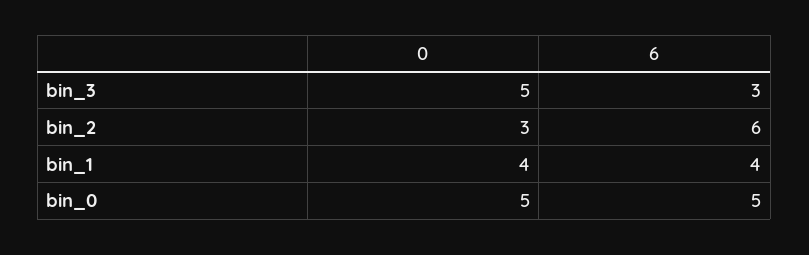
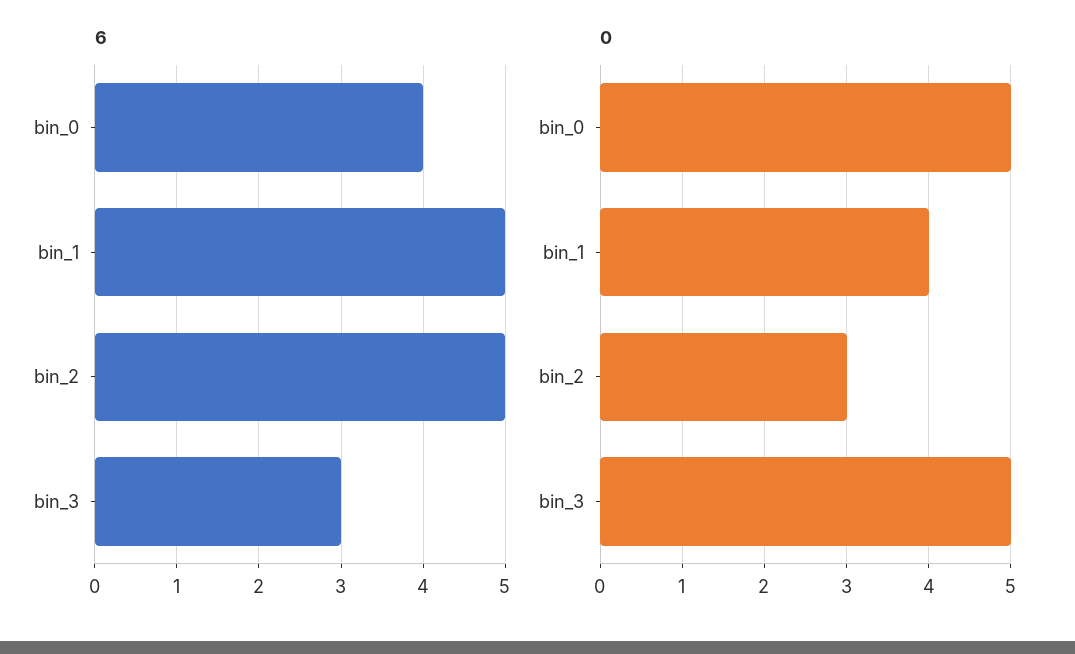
6, bin_2: 6 -> 5
6, bin_1: 4 -> 5
6, bin_0: 5 -> 4

